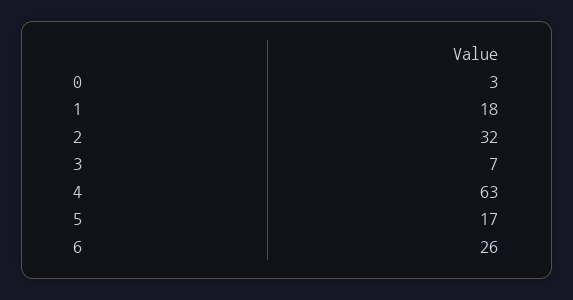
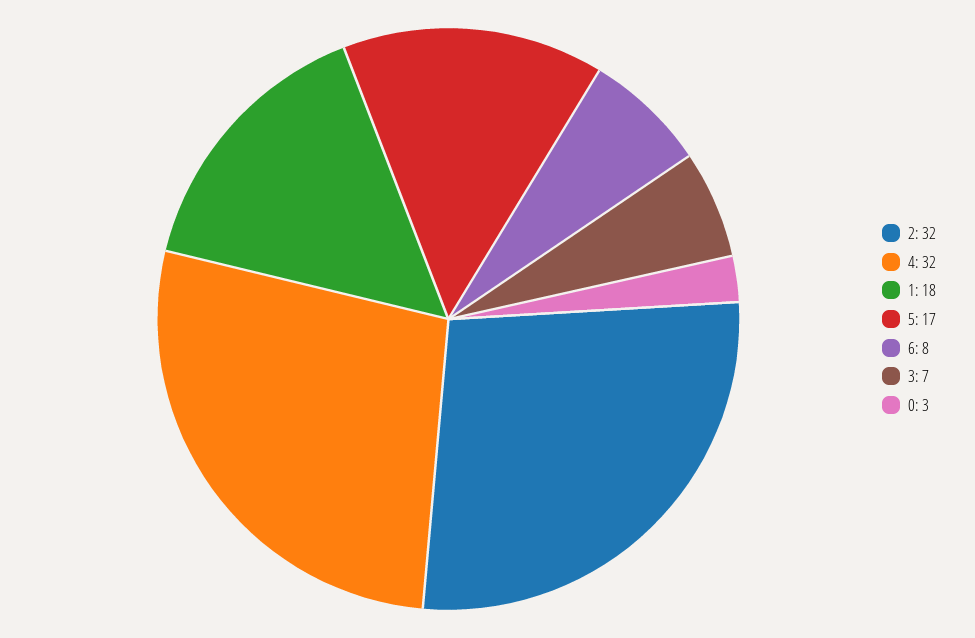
4: 63 -> 32
6: 26 -> 8

